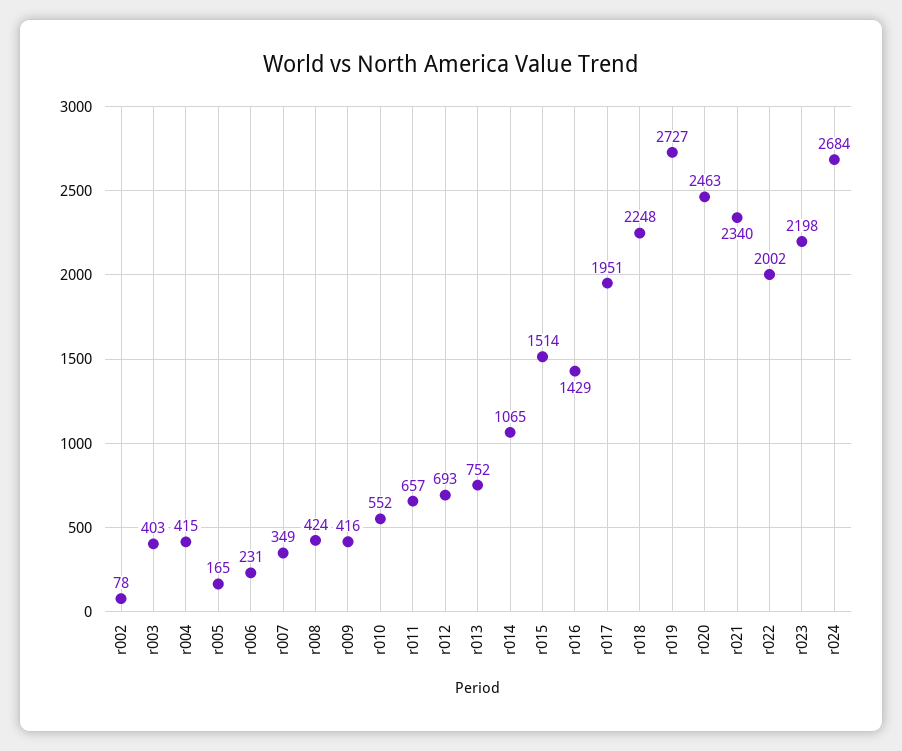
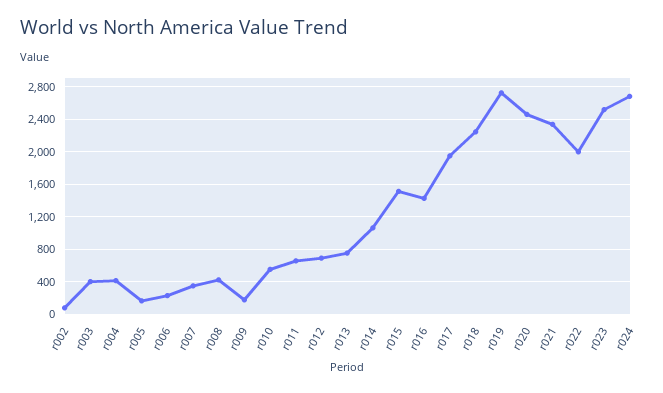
r009: 416 -> 200
r023: 2198 -> 2500

